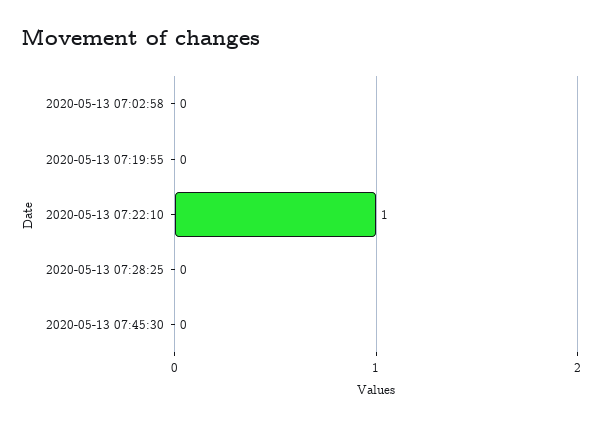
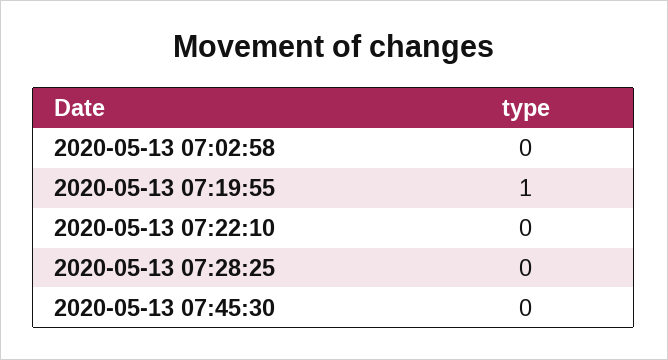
2020-05-13 07:19:55: 0 -> 1
2020-05-13 07:22:10: 1 -> 0

